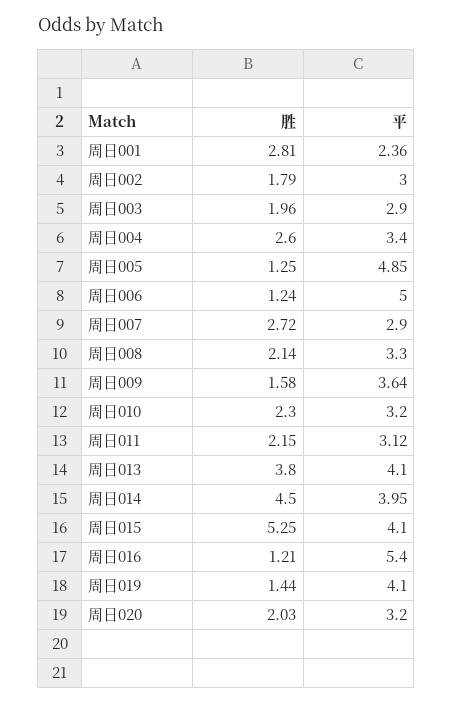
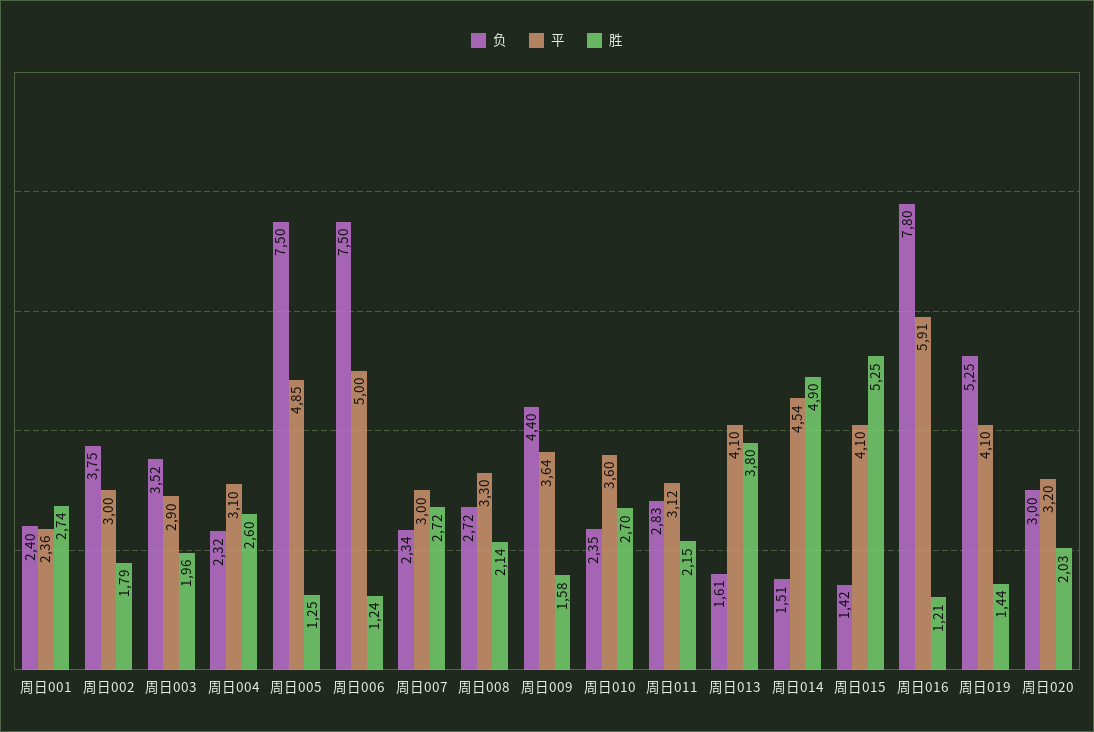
胜, 周日001: 2.81 -> 2.74
平, 周日004: 3.4 -> 3.1
平, 周日007: 2.9 -> 3
胜, 周日010: 2.3 -> 2.7
平, 周日010: 3.2 -> 3.6
胜, 周日014: 4.5 -> 4.9
平, 周日014: 3.95 -> 4.54
平, 周日016: 5.4 -> 5.91
负, 周日001: none -> 2.4
负, 周日002: none -> 3.75
负, 周日003: none -> 3.52
负, 周日004: none -> 2.32
负, 周日005: none -> 7.5
负, 周日006: none -> 7.5
负, 周日007: none -> 2.34
负, 周日008: none -> 2.72
负, 周日009: none -> 4.4
负, 周日010: none -> 2.35
负, 周日011: none -> 2.83
负, 周日013: none -> 1.61
负, 周日014: none -> 1.51
负, 周日015: none -> 1.42
负, 周日016: none -> 7.8
负, 周日019: none -> 5.25
负, 周日020: none -> 3

